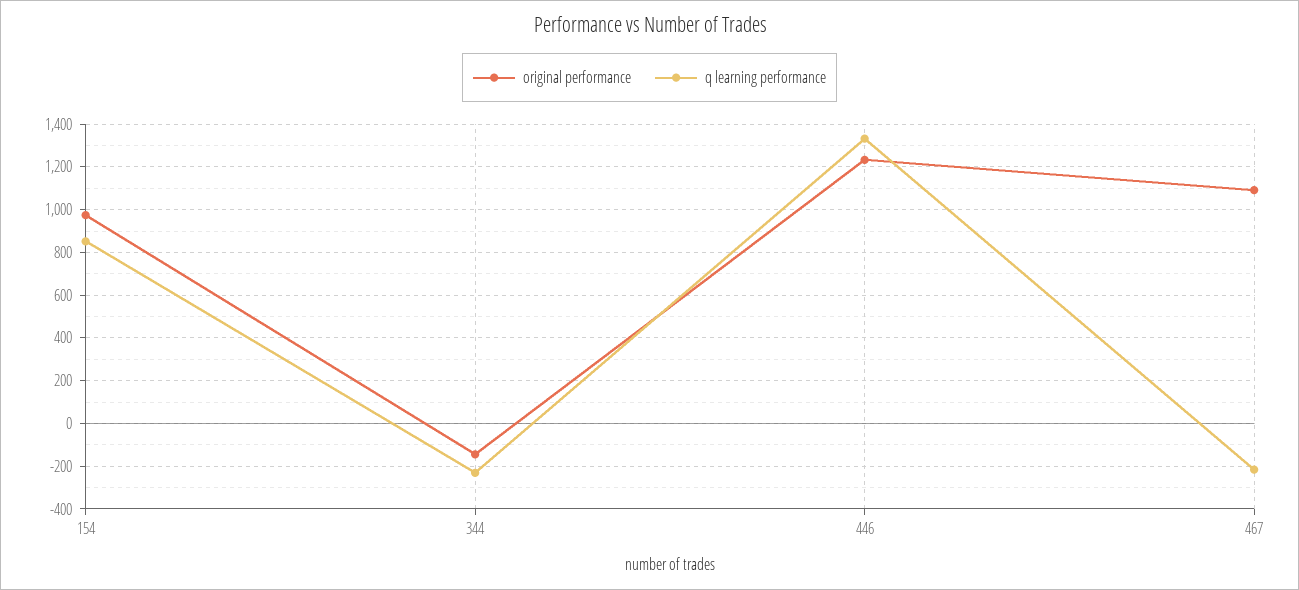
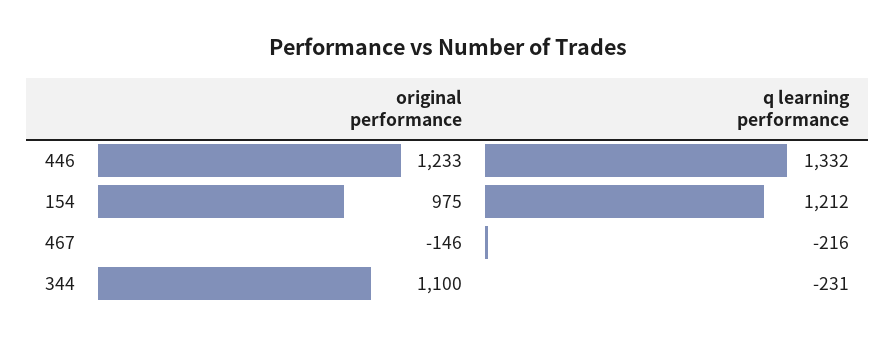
q learning performance, 154: 850 -> 1212
original performance, 344: -150 -> 1100
original performance, 467: 1100 -> -146

